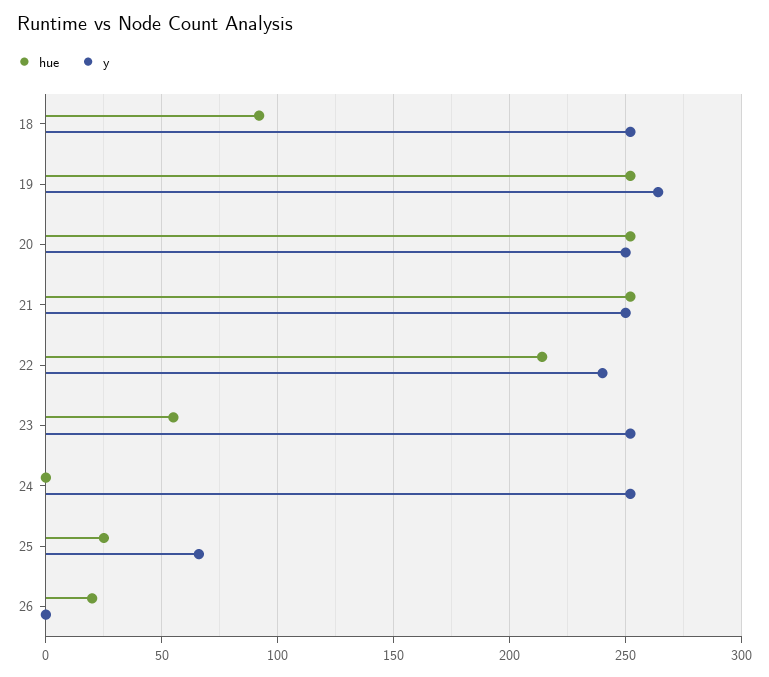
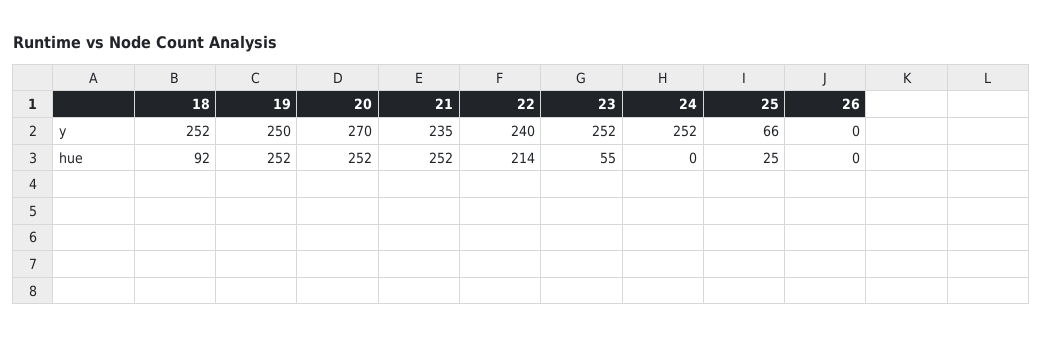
y, 19: 265 -> 250
y, 20: 250 -> 270
y, 21: 250 -> 235
hue, 26: 20 -> 0

